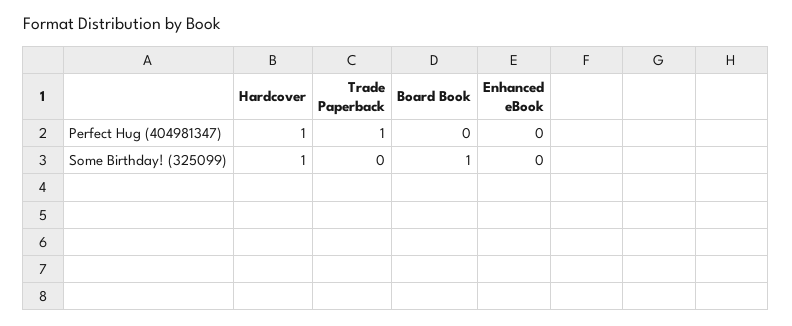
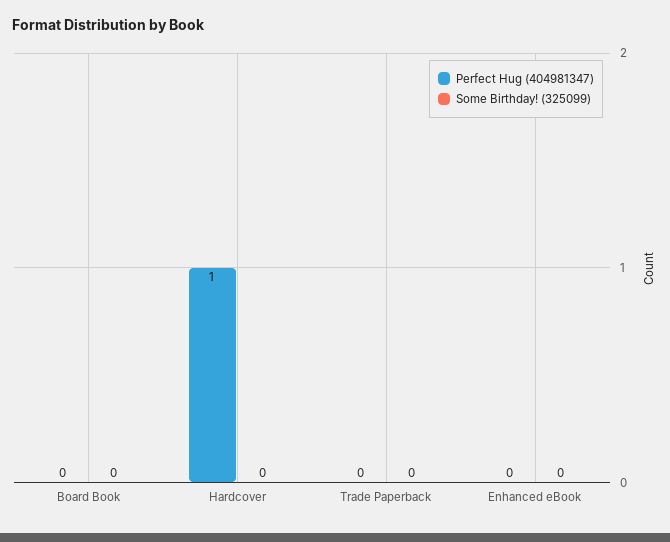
Perfect Hug (404981347), Trade Paperback: 1 -> 0
Some Birthday! (325099), Hardcover: 1 -> 0
Some Birthday! (325099), Board Book: 1 -> 0

